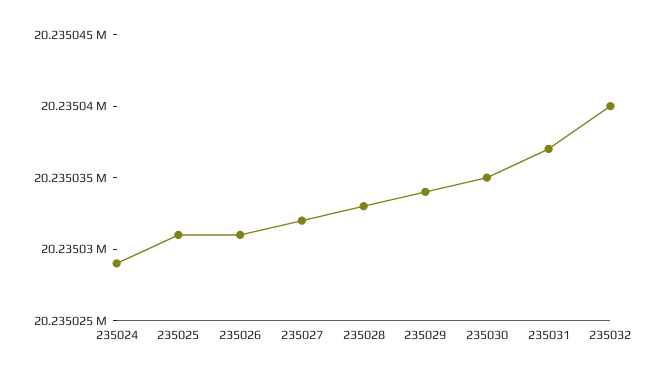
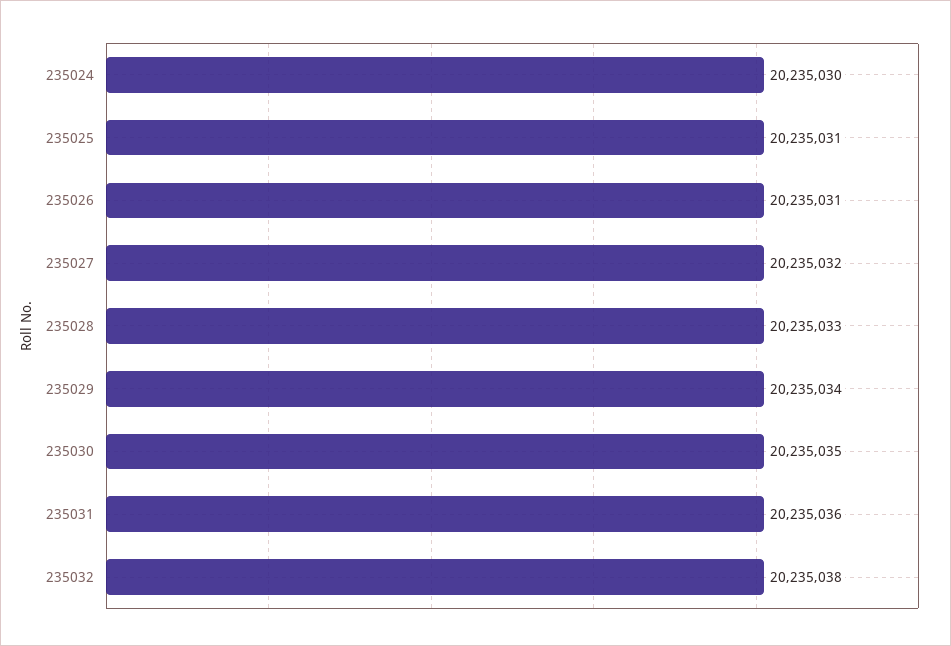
235024: 20235029 -> 20235030
235031: 20235037 -> 20235036
235032: 20235040 -> 20235038

